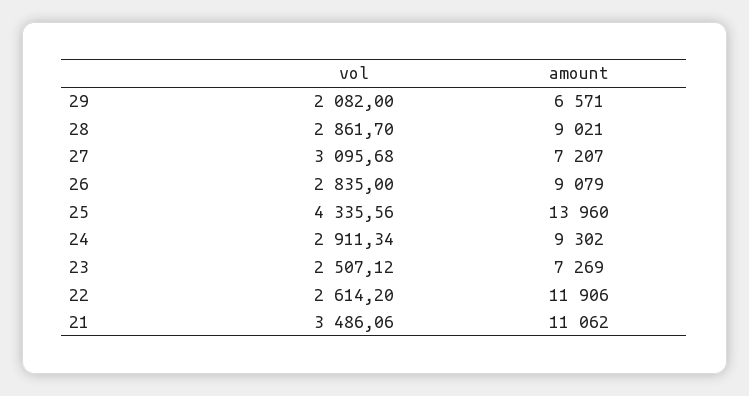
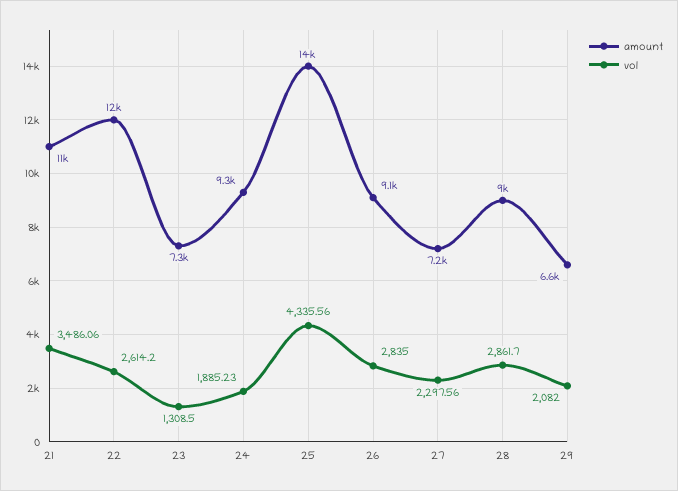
vol, 27: 3095.68 -> 2297.56
vol, 24: 2911.34 -> 1885.23
vol, 23: 2507.12 -> 1308.5

